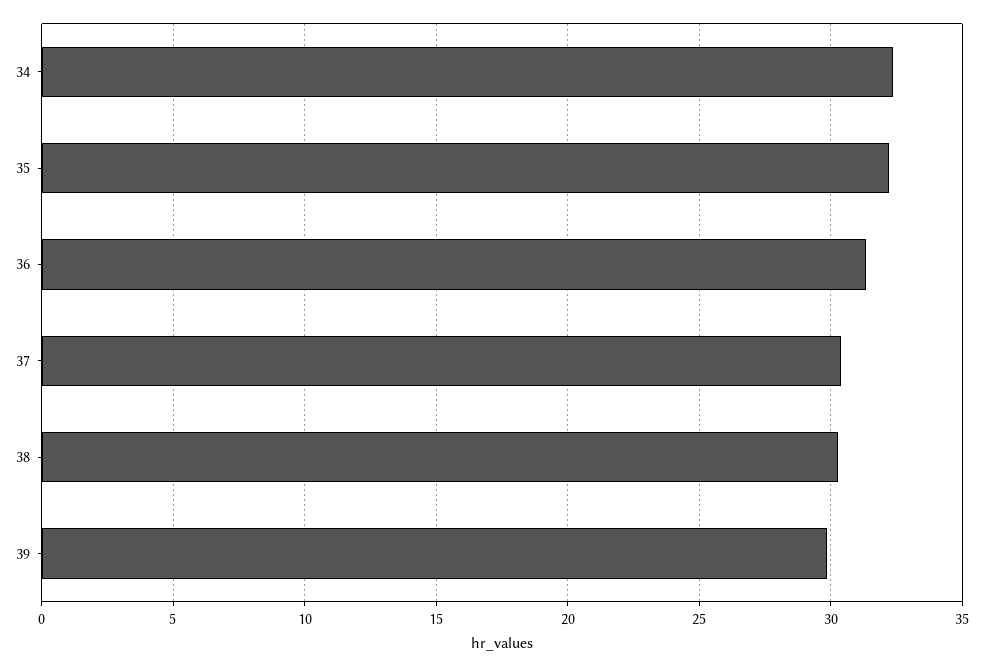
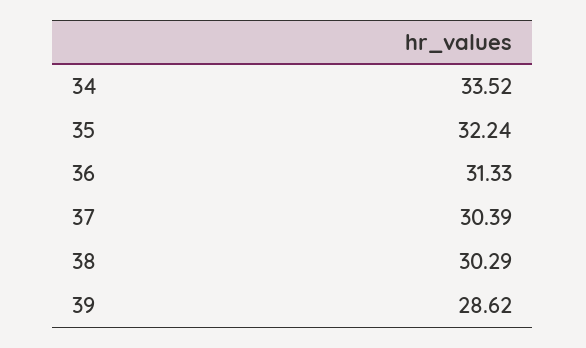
34: 32.5 -> 33.52
39: 30 -> 28.62

